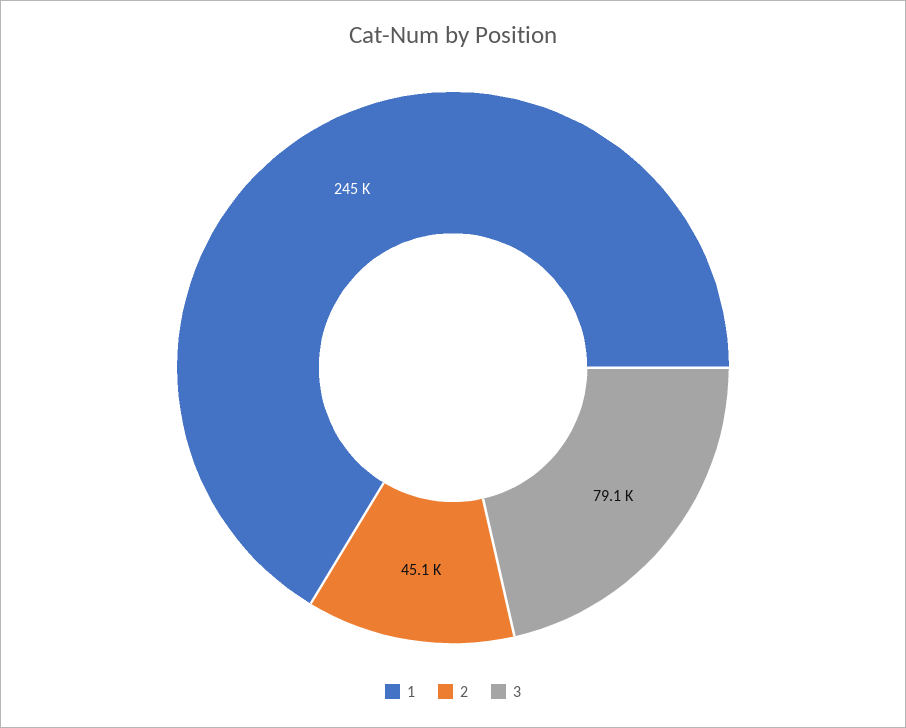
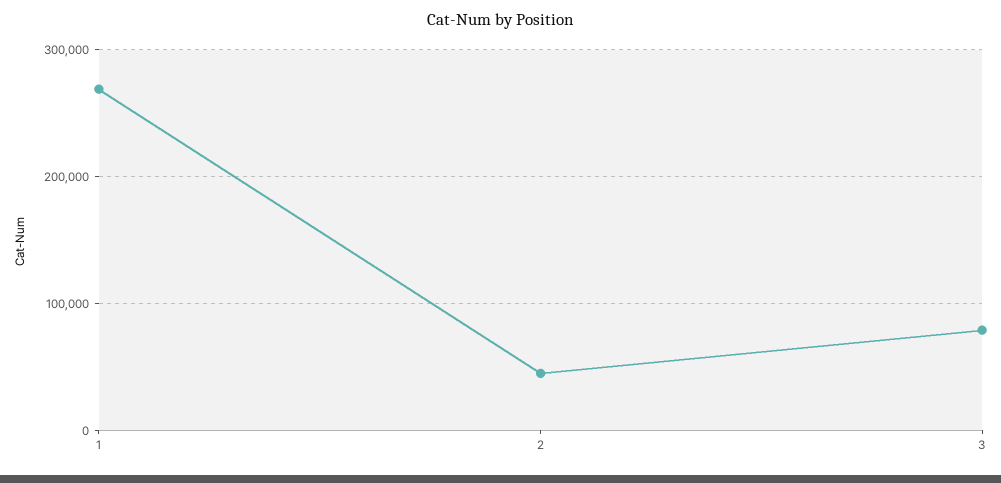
1: 245000 -> 270000

